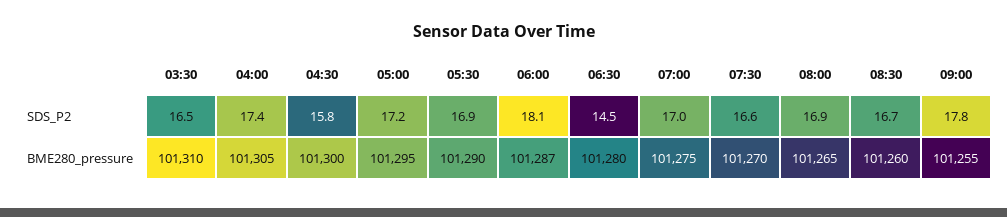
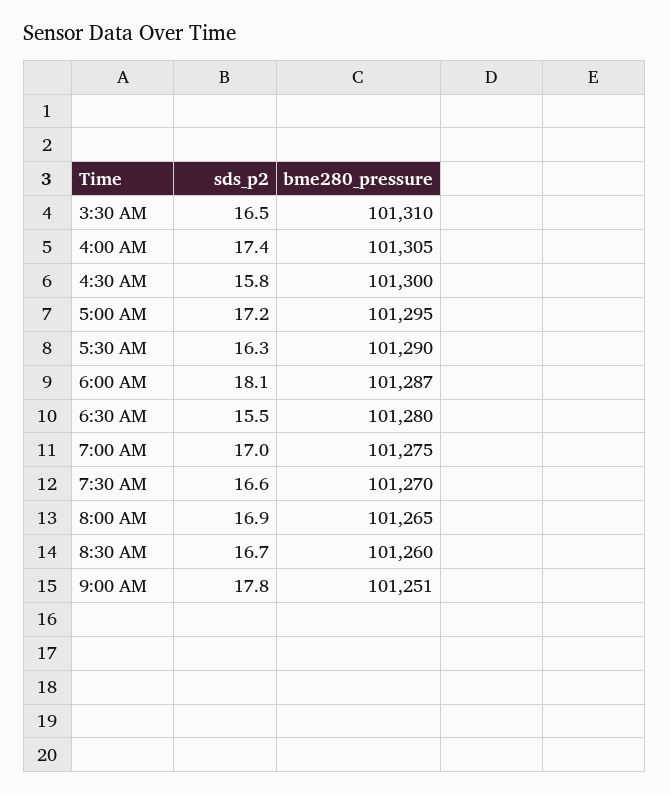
05:30, SDS_P2: 16.9 -> 16.3
06:30, SDS_P2: 14.5 -> 15.5
09:00, BME280_pressure: 101255 -> 101251

